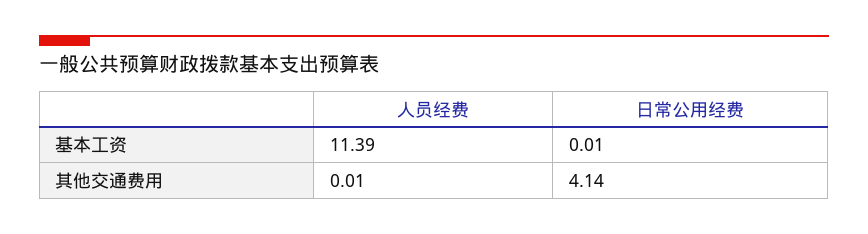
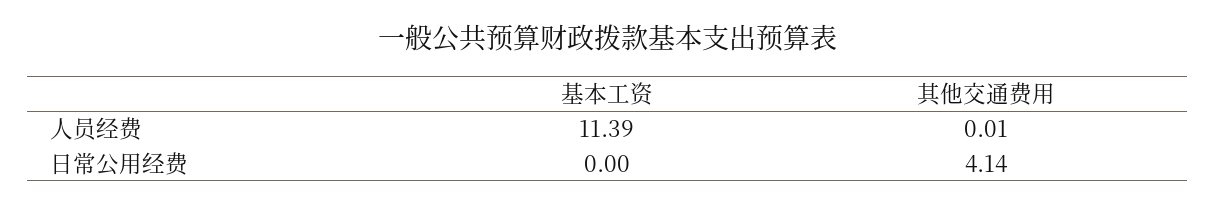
日常公用经费, 基本工资: 0.01 -> 0

